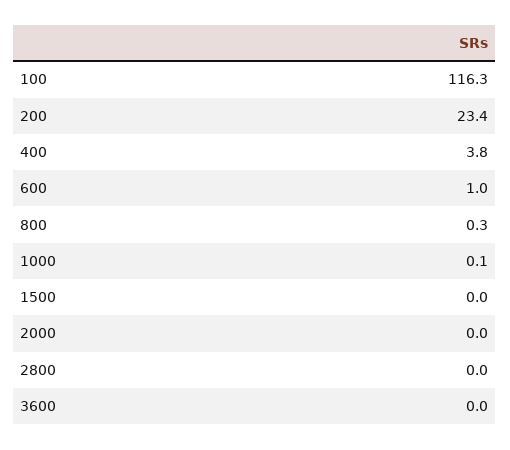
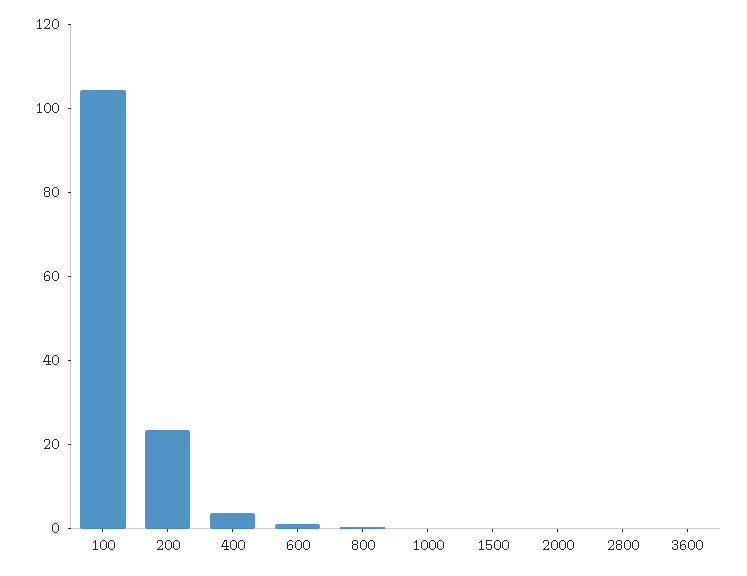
100: 116.3 -> 105

